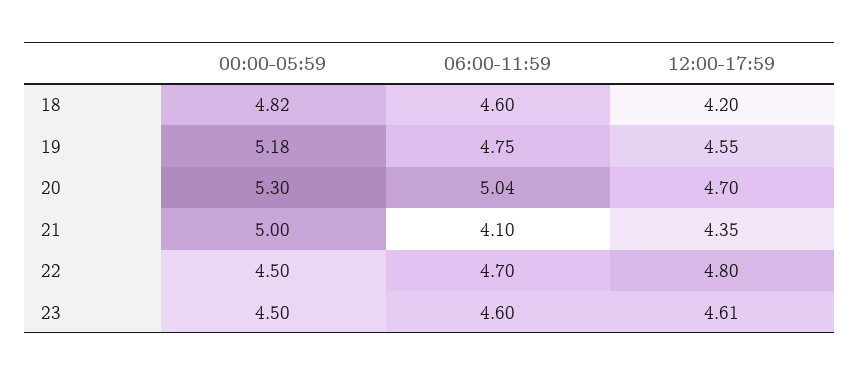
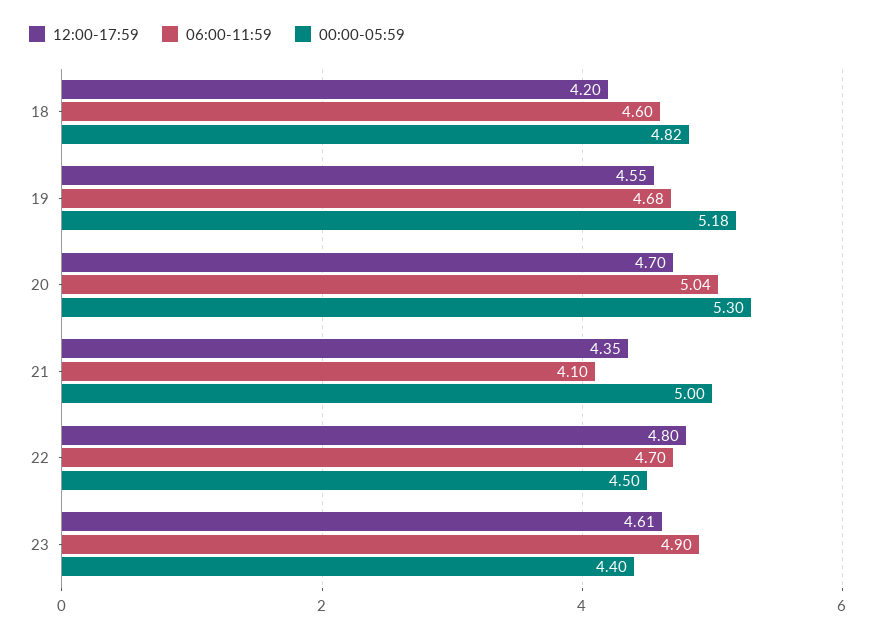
06:00-11:59, 19: 4.75 -> 4.68
00:00-05:59, 23: 4.5 -> 4.4
06:00-11:59, 23: 4.6 -> 4.9

